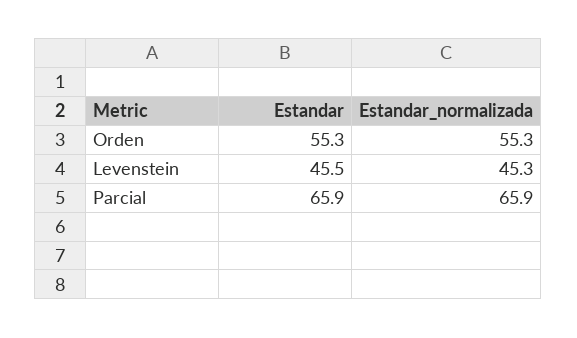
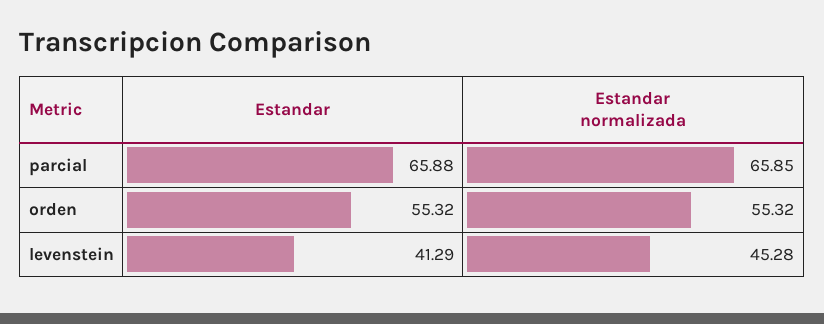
Estandar, Levenstein: 45.5 -> 41.29

